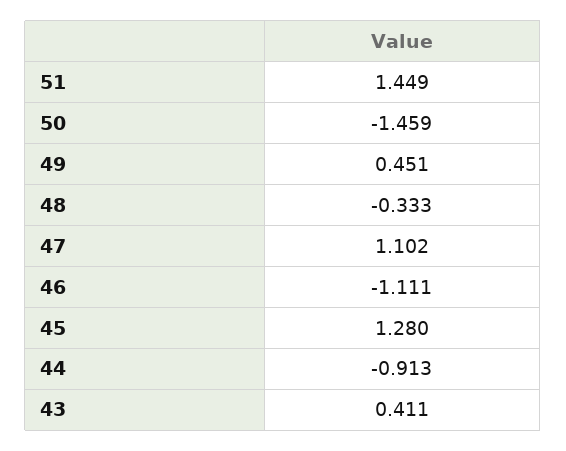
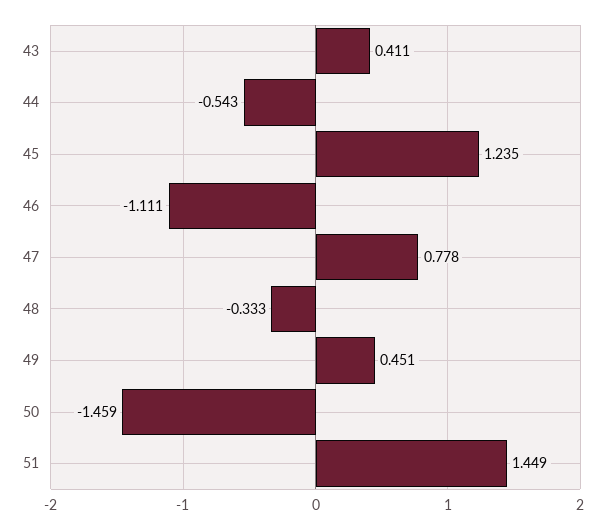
47: 1.102 -> 0.778
45: 1.28 -> 1.235
44: -0.913 -> -0.543

